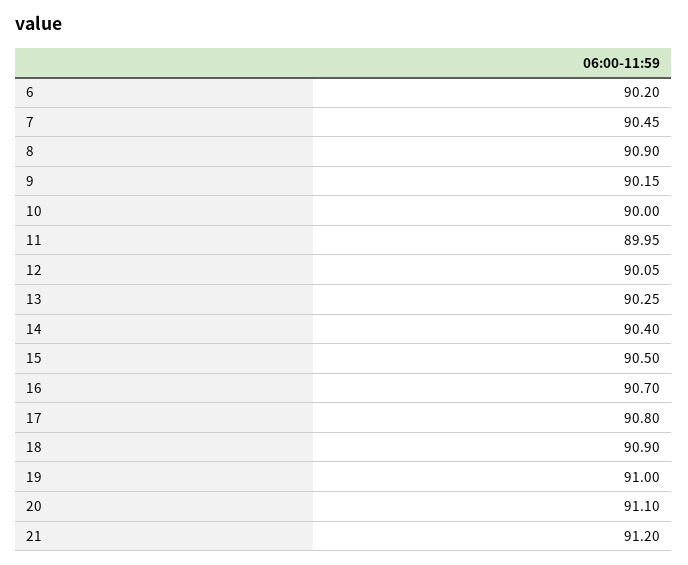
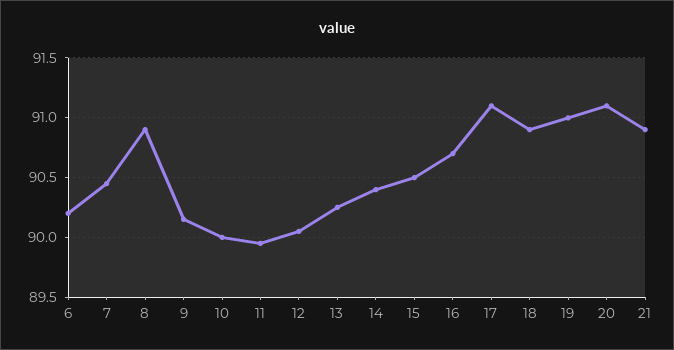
17: 90.8 -> 91.1
21: 91.2 -> 90.9

